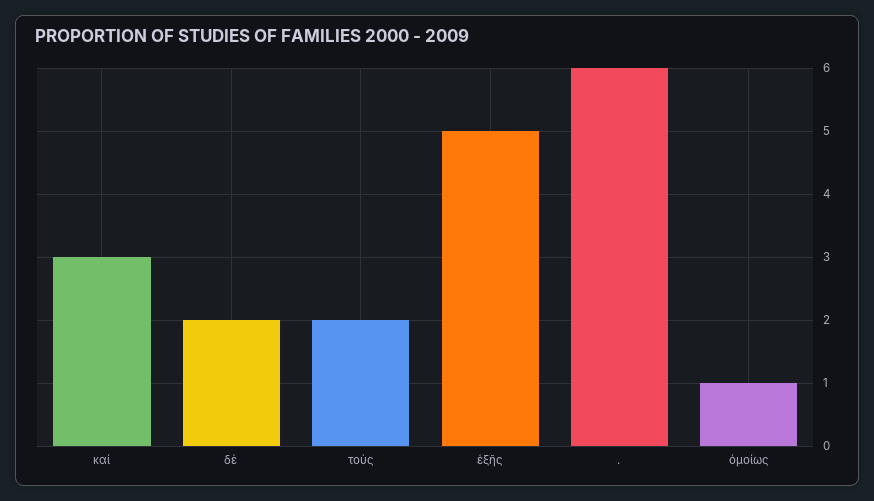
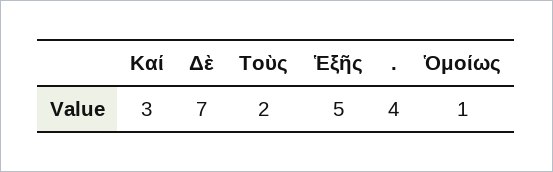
δὲ: 2 -> 7
.: 6 -> 4

